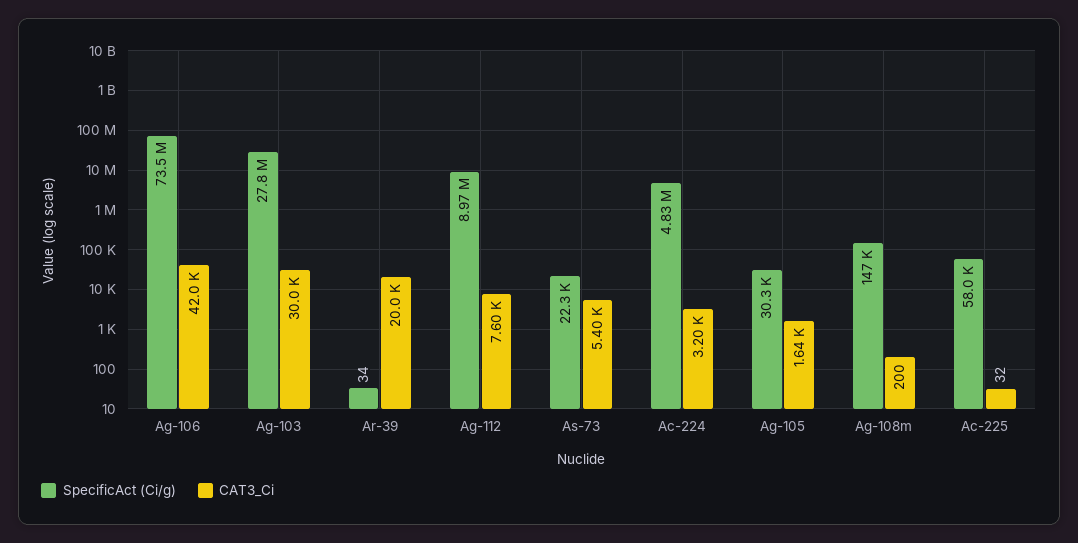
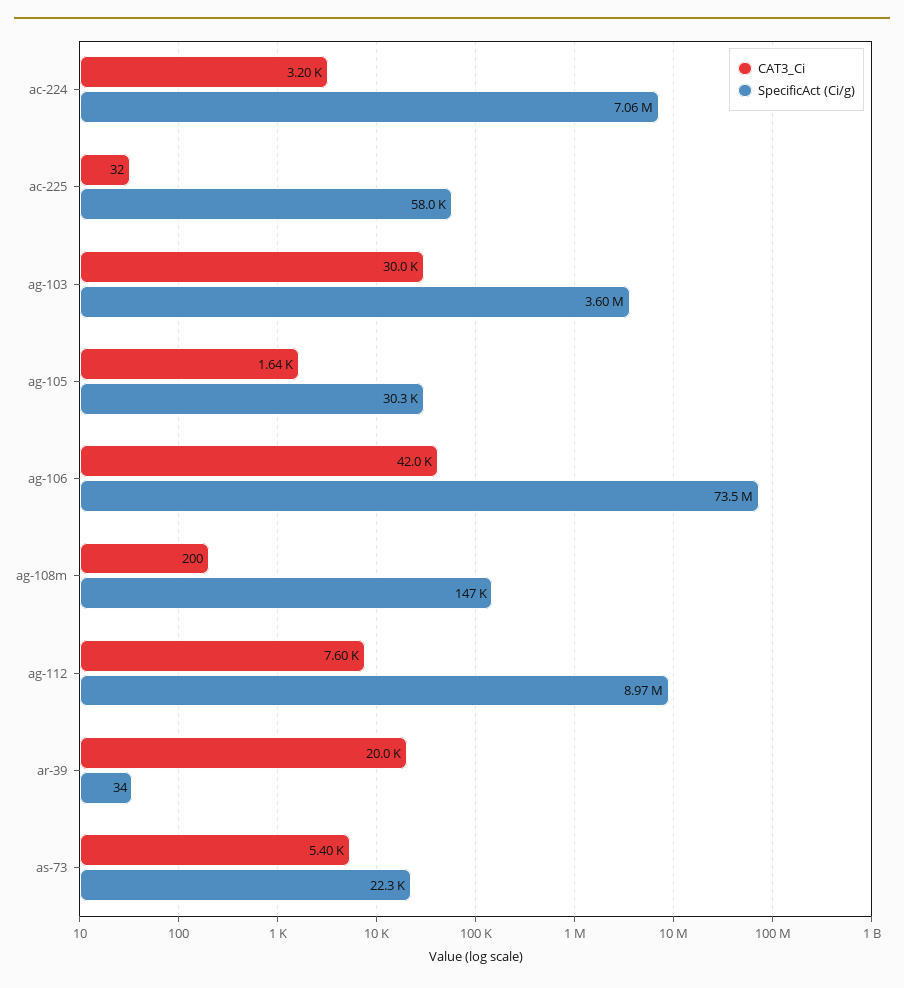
SpecificAct (Ci/g), Ag-103: 27800000 -> 3600000
SpecificAct (Ci/g), Ac-224: 4830000 -> 7060000

